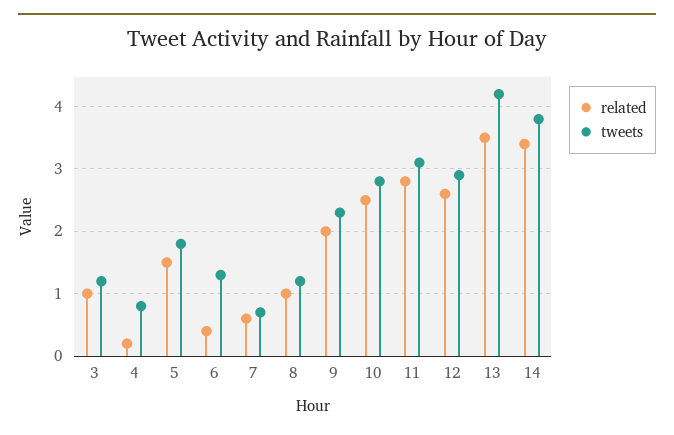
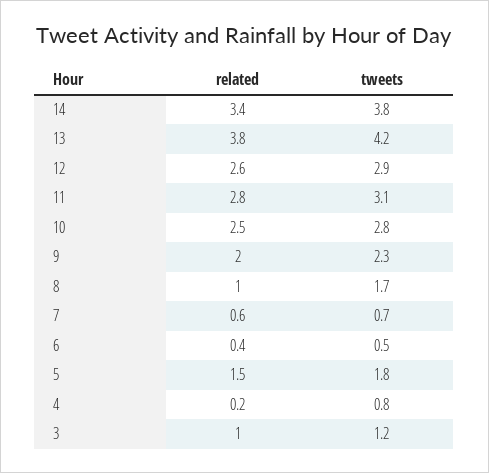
tweets, 6: 1.3 -> 0.5
tweets, 8: 1.2 -> 1.7
related, 13: 3.5 -> 3.8

